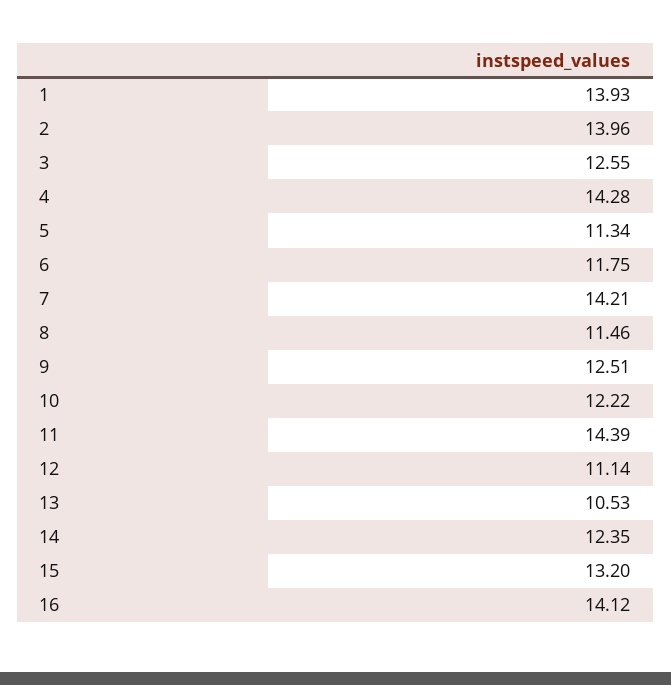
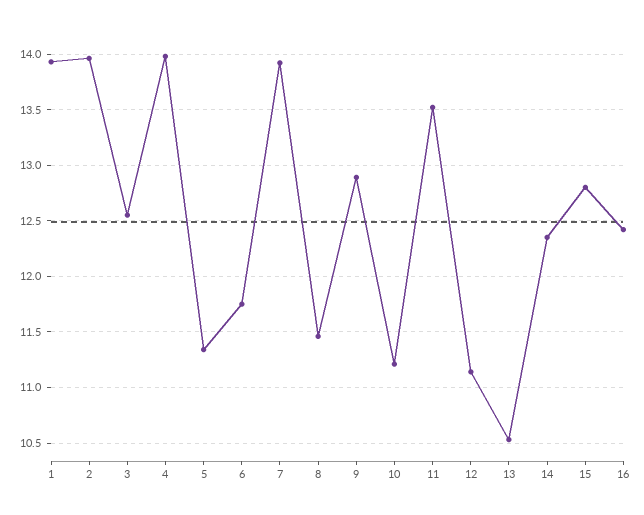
4: 14.28 -> 14
7: 14.21 -> 13.9
9: 12.51 -> 12.9
10: 12.22 -> 11.2
11: 14.39 -> 13.5
15: 13.2 -> 12.8
16: 14.12 -> 12.4

